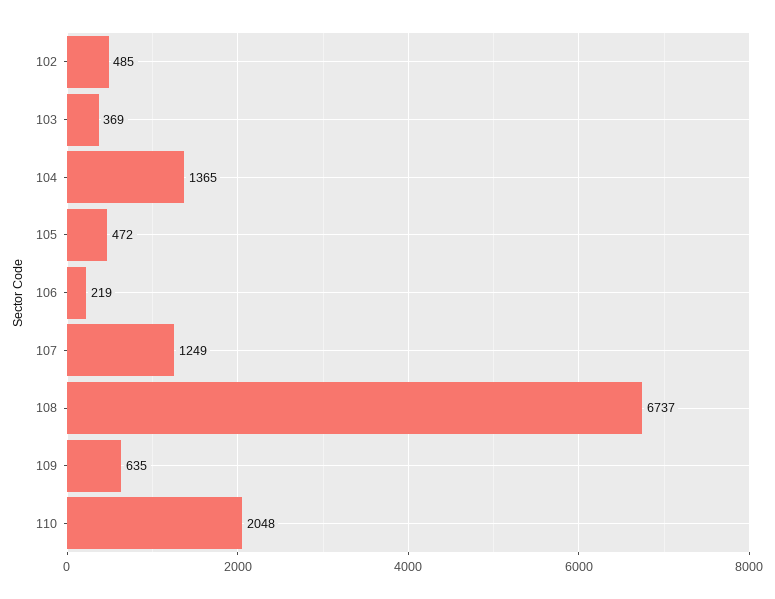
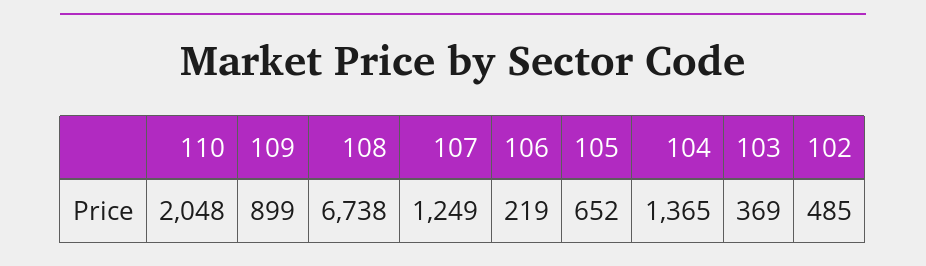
105: 472 -> 652
108: 6737 -> 6738
109: 635 -> 899

